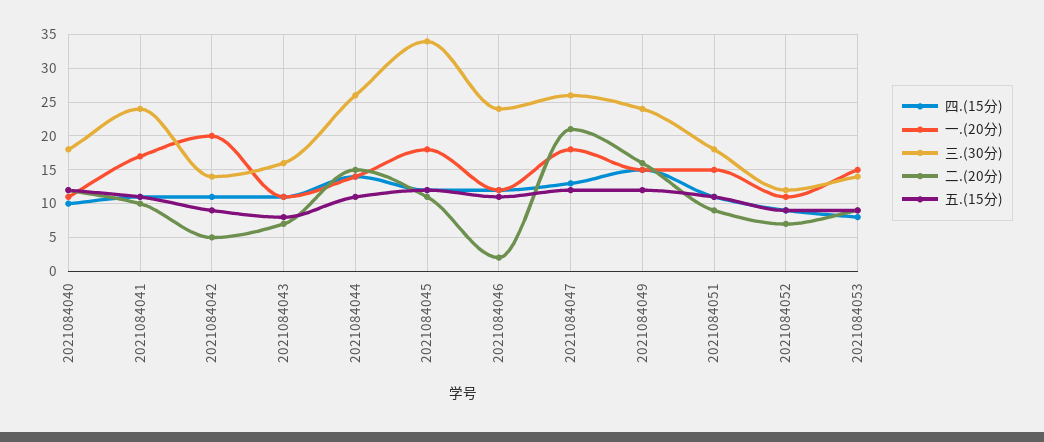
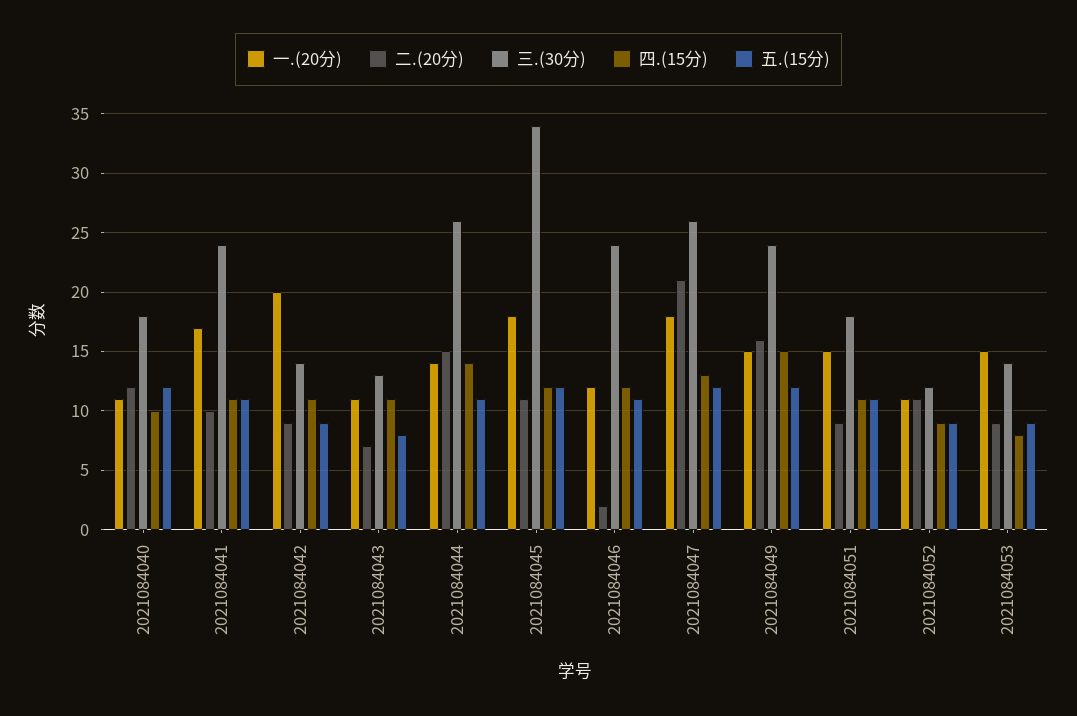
二.(20分), 2021084042: 5 -> 9
三.(30分), 2021084043: 16 -> 13
二.(20分), 2021084052: 7 -> 11

